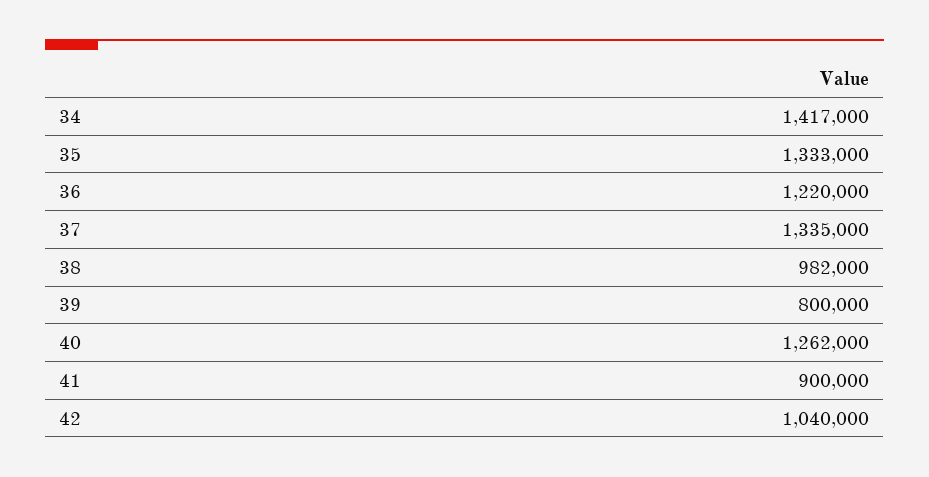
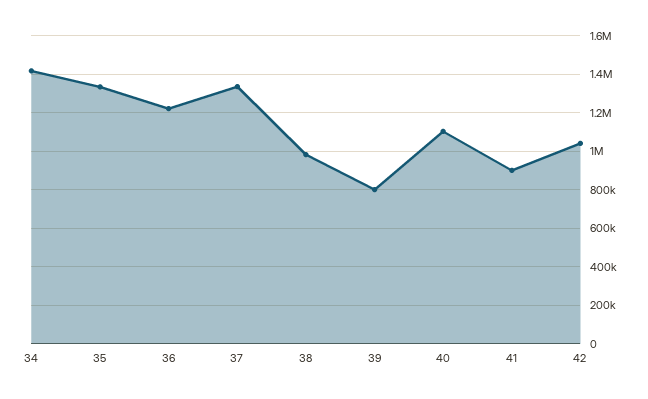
40: 1262000 -> 1100000

